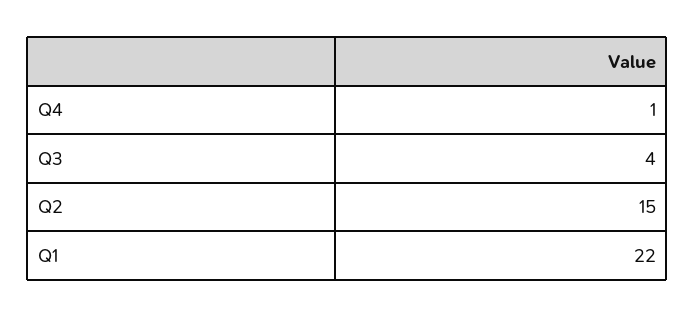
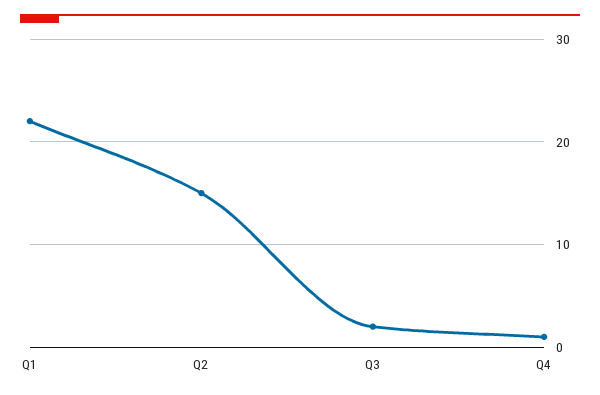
Q3: 4 -> 2

